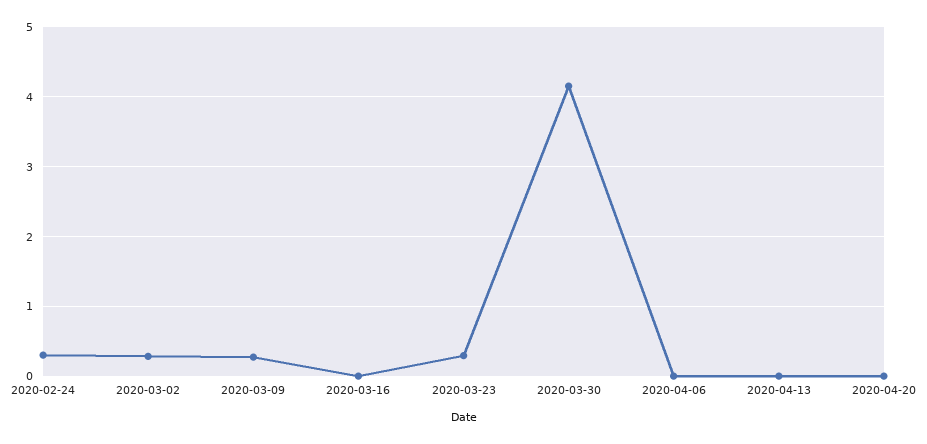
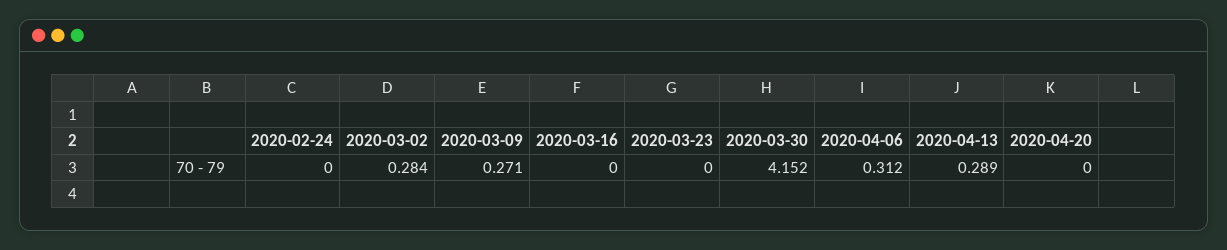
2020-02-24: 0.3 -> 0
2020-03-23: 0.3 -> 0
2020-04-06: 0 -> 0.312
2020-04-13: 0 -> 0.289

